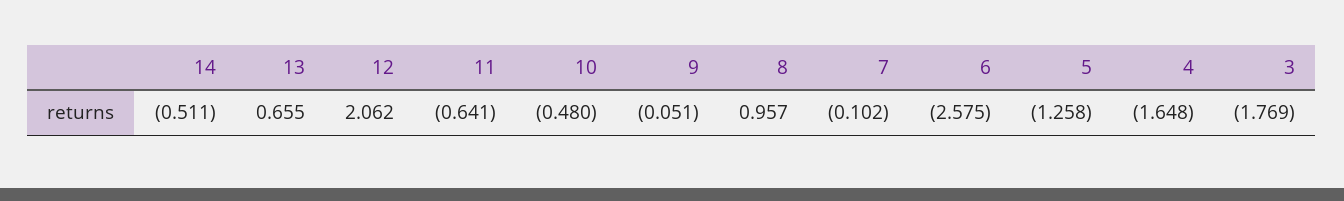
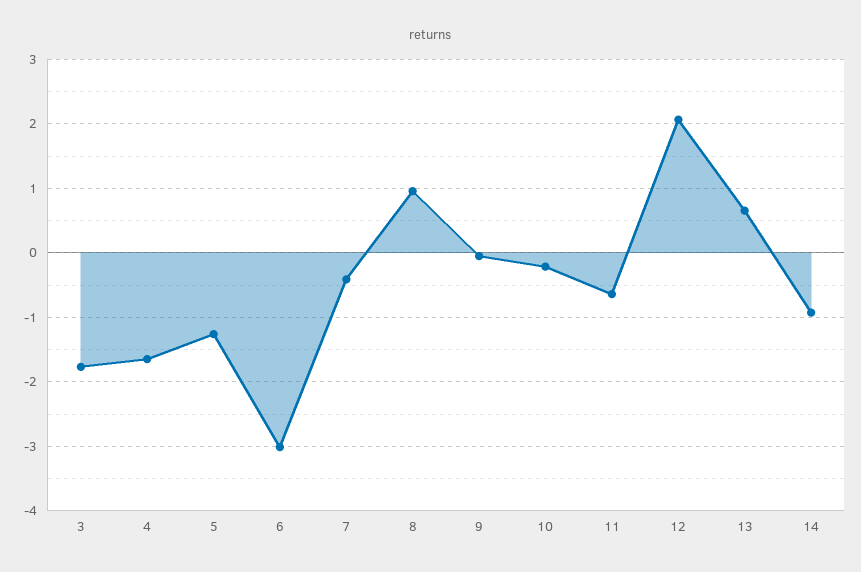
14: -0.511 -> -0.9
10: -0.48 -> -0.2
7: -0.102 -> -0.4
6: -2.575 -> -3

